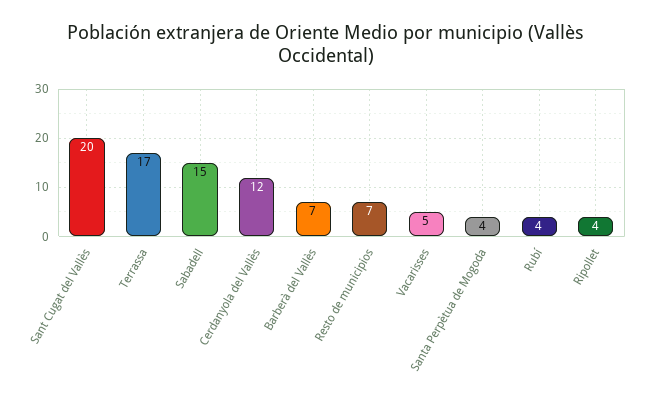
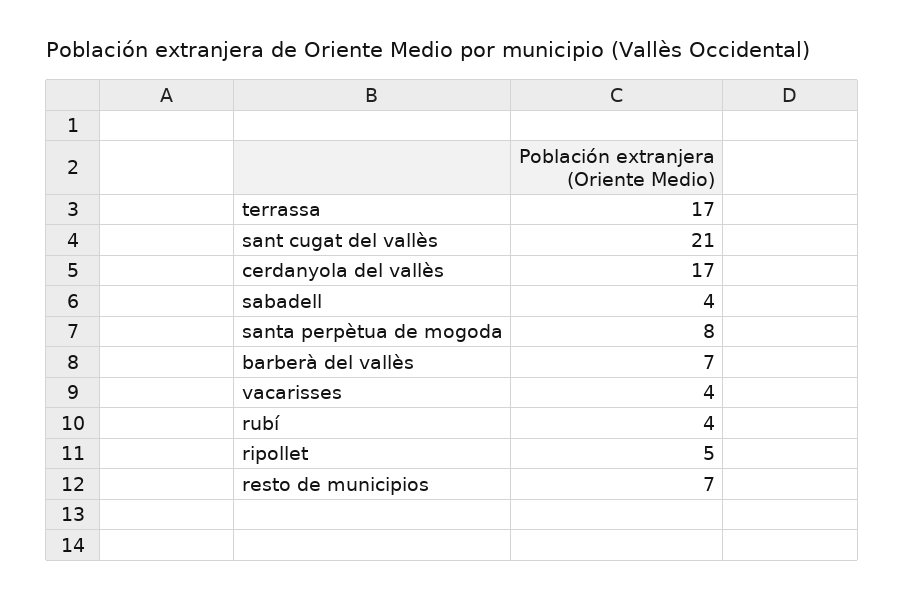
Sant Cugat del Vallès: 20 -> 21
Sabadell: 15 -> 4
Cerdanyola del Vallès: 12 -> 17
Vacarisses: 5 -> 4
Santa Perpètua de Mogoda: 4 -> 8
Ripollet: 4 -> 5

